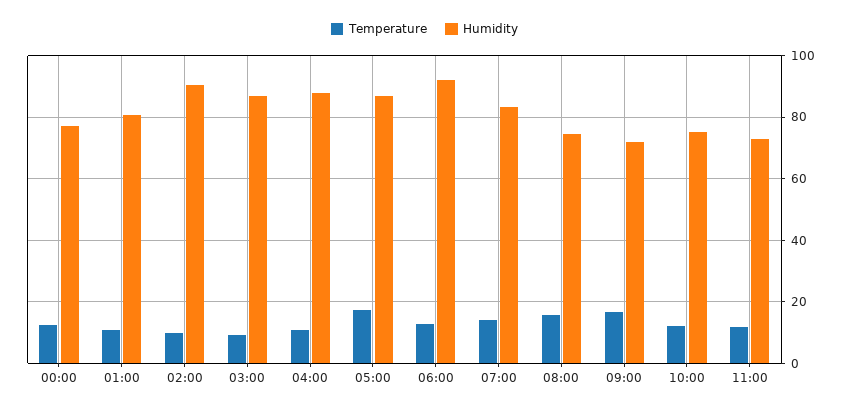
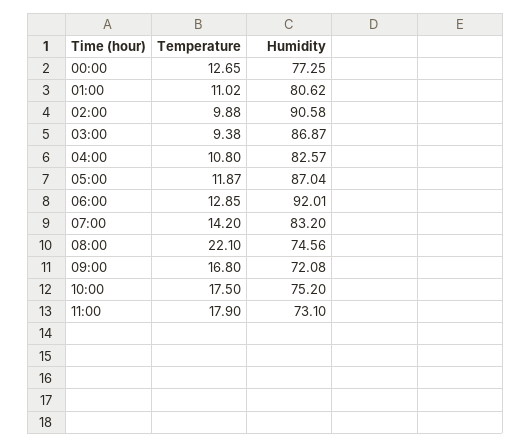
Humidity, 04:00: 88 -> 82.57
Temperature, 05:00: 18 -> 11.87
Temperature, 08:00: 16 -> 22.1
Temperature, 10:00: 12 -> 17.5
Temperature, 11:00: 12 -> 17.9

